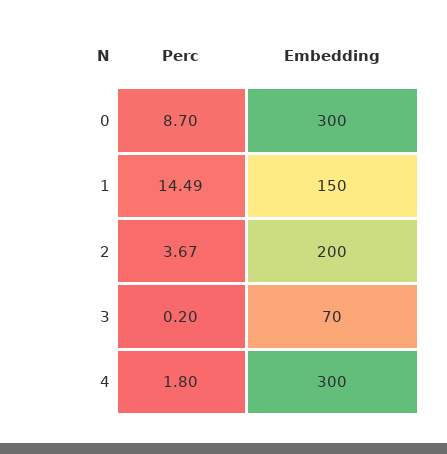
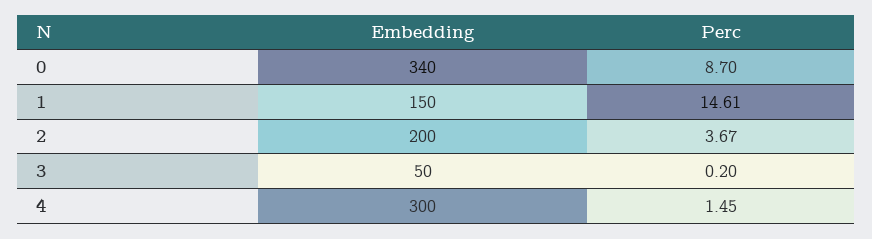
Embedding, 0: 300 -> 340
Perc, 1: 14.49 -> 14.61
Embedding, 3: 70 -> 50
Perc, 4: 1.8 -> 1.45

